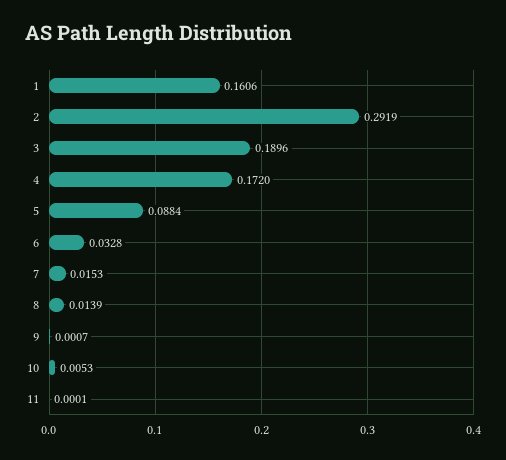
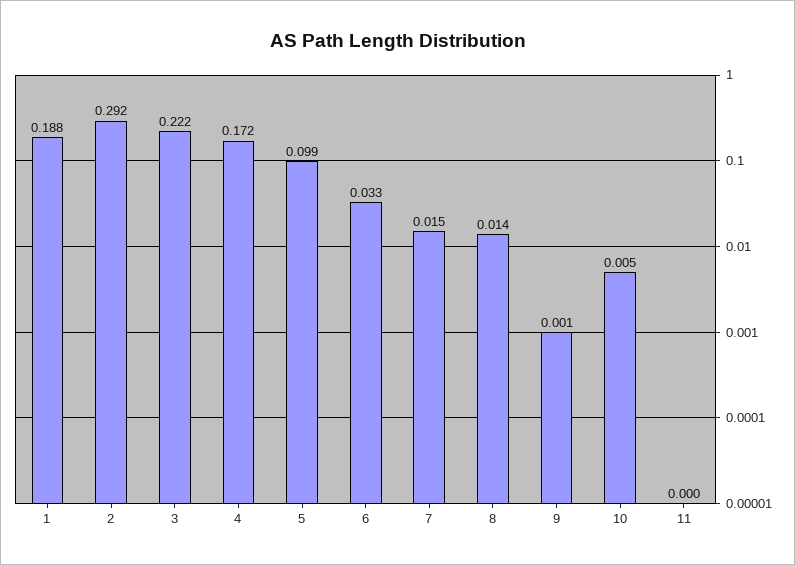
1: 0.1606 -> 0.188
3: 0.1896 -> 0.222
5: 0.0884 -> 0.099

